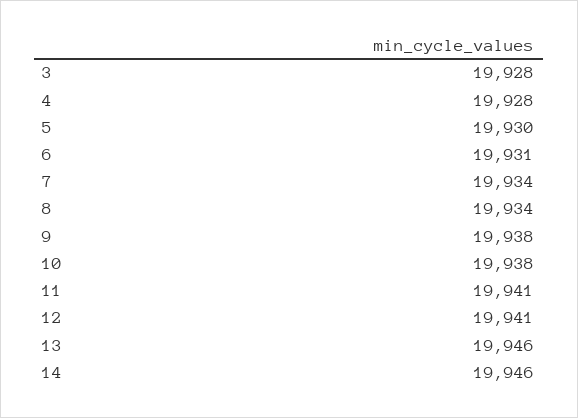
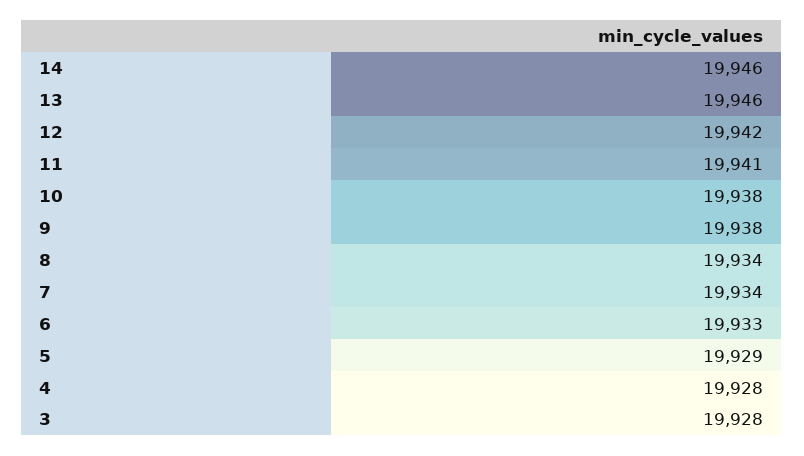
5: 19930 -> 19929
6: 19931 -> 19933
12: 19941 -> 19942

